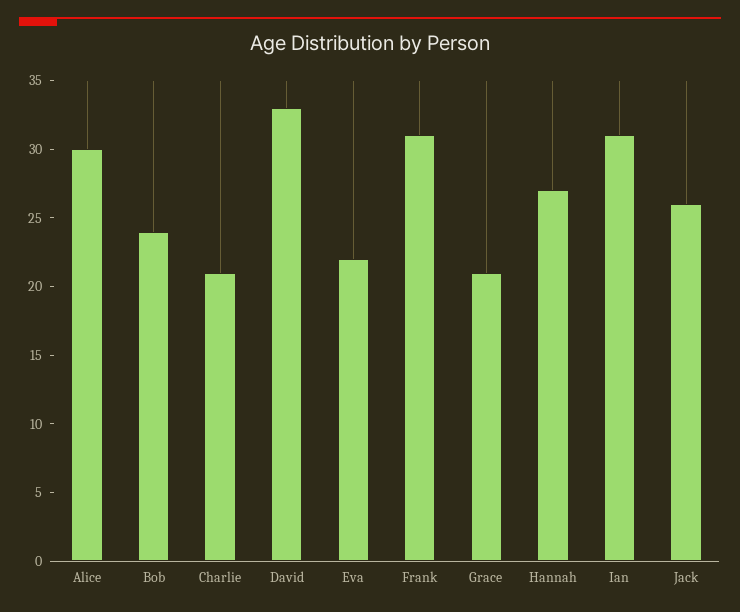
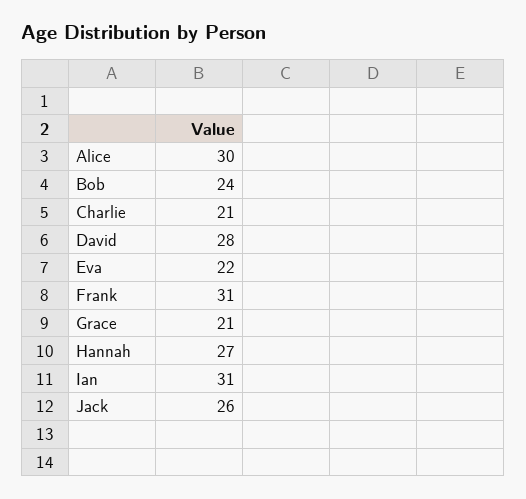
David: 33 -> 28

